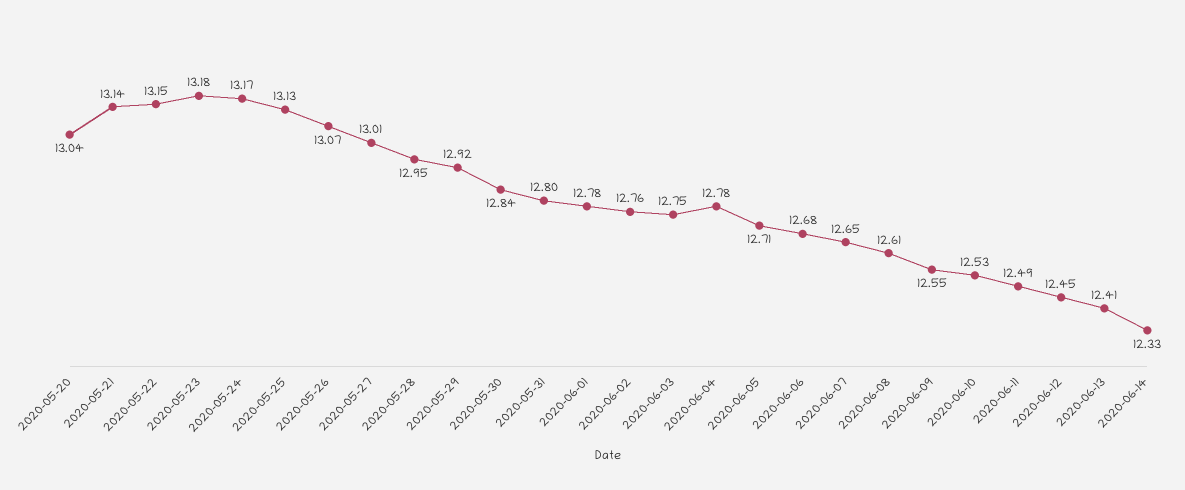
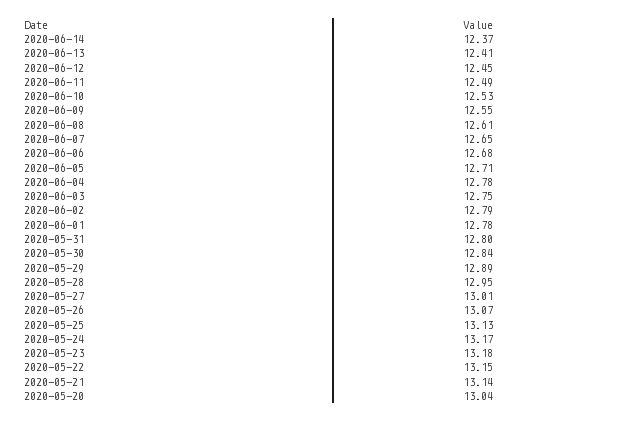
2020-05-29: 12.92 -> 12.89
2020-06-02: 12.76 -> 12.79
2020-06-14: 12.33 -> 12.37

